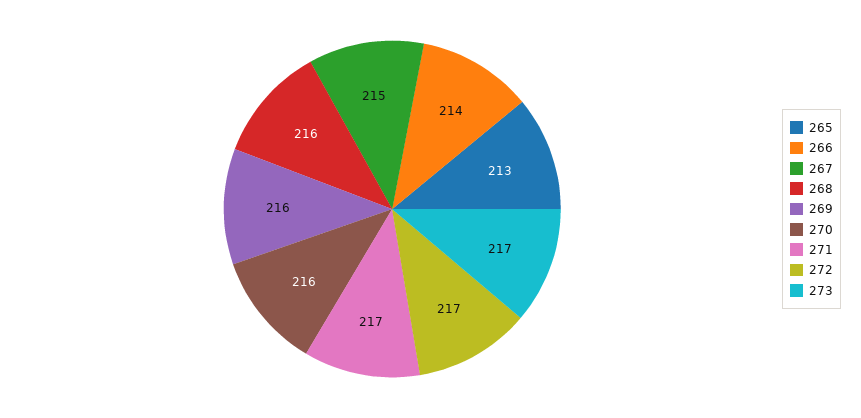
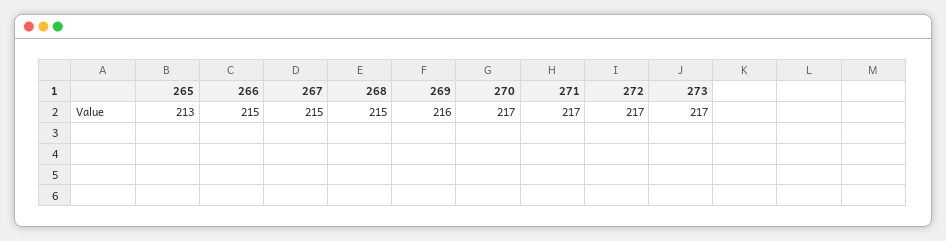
266: 214 -> 215
268: 216 -> 215
270: 216 -> 217

